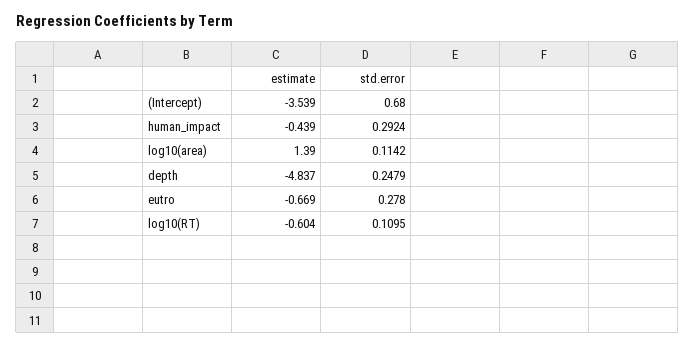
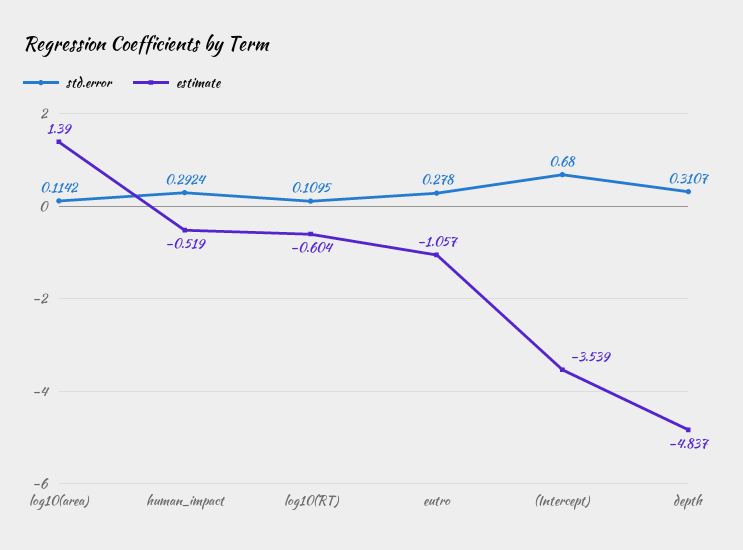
estimate, human_impact: -0.439 -> -0.519
std.error, depth: 0.2479 -> 0.3107
estimate, eutro: -0.669 -> -1.057

